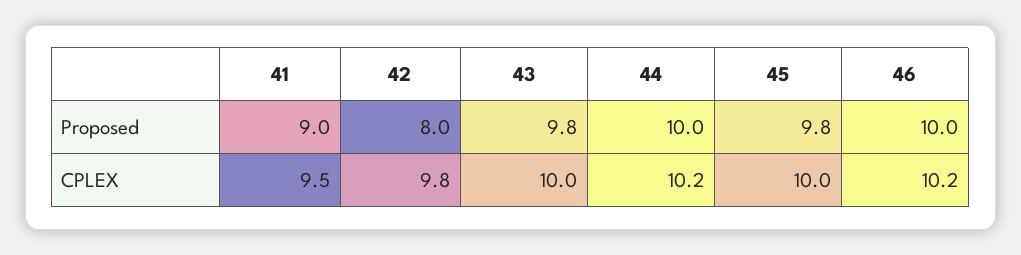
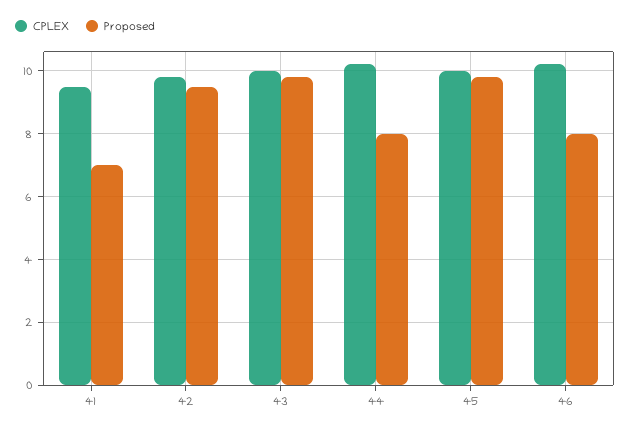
Proposed, 41: 9 -> 7
Proposed, 42: 8 -> 9.5
Proposed, 44: 10 -> 8
Proposed, 46: 10 -> 8

